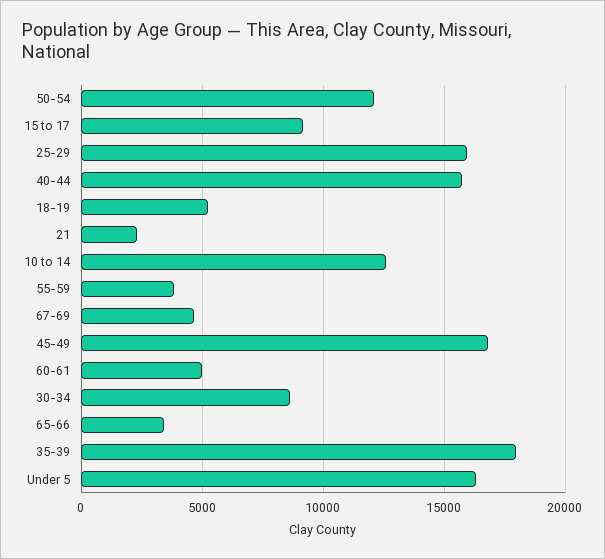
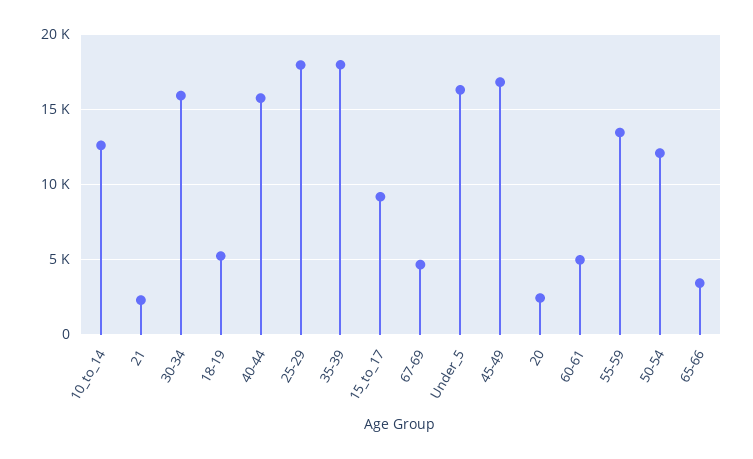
25-29: 16000 -> 18000
55-59: 4000 -> 13500
30-34: 8500 -> 16000
20: none -> 2500

